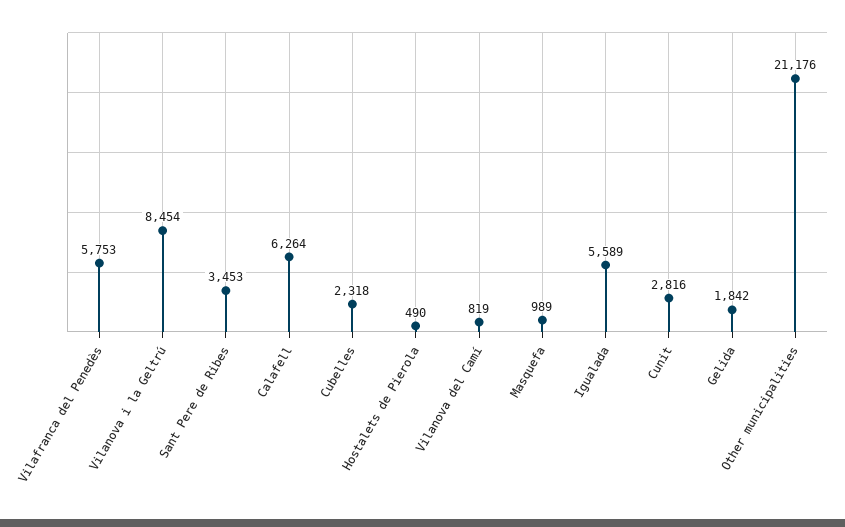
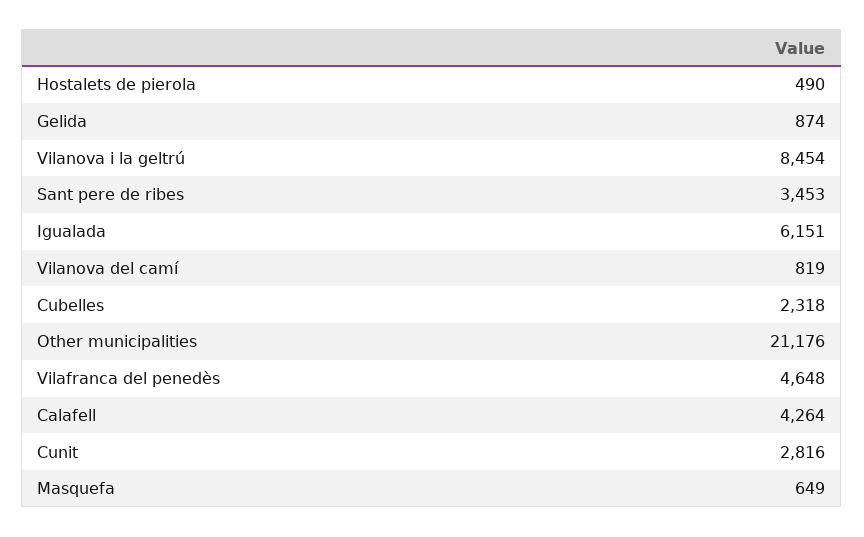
Vilafranca del Penedès: 5753 -> 4648
Calafell: 6264 -> 4264
Masquefa: 989 -> 649
Igualada: 5589 -> 6151
Gelida: 1842 -> 874

